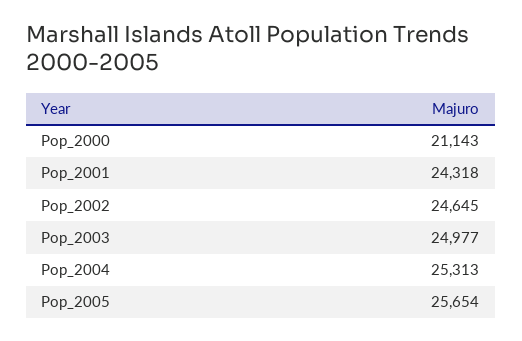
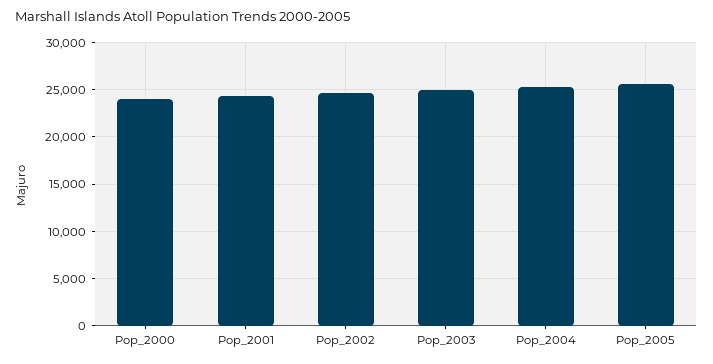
Pop_2000: 21143 -> 24000

